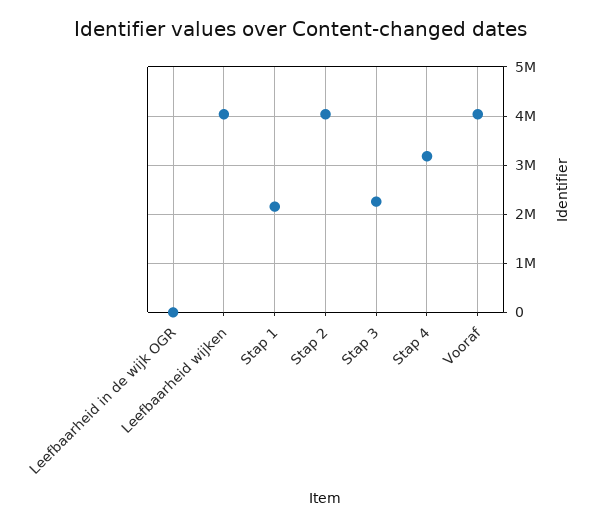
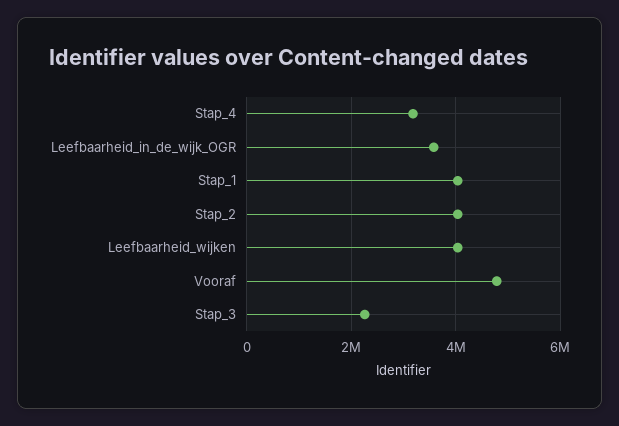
Leefbaarheid in de wijk OGR: 0 -> 3600000
Stap 1: 2200000 -> 4000000
Vooraf: 4000000 -> 4800000

